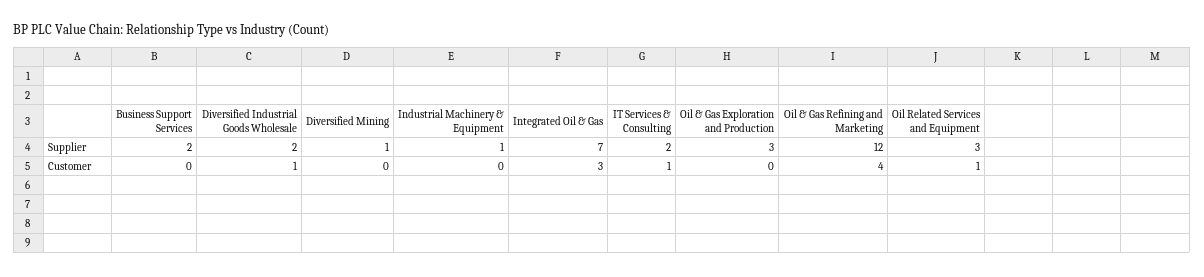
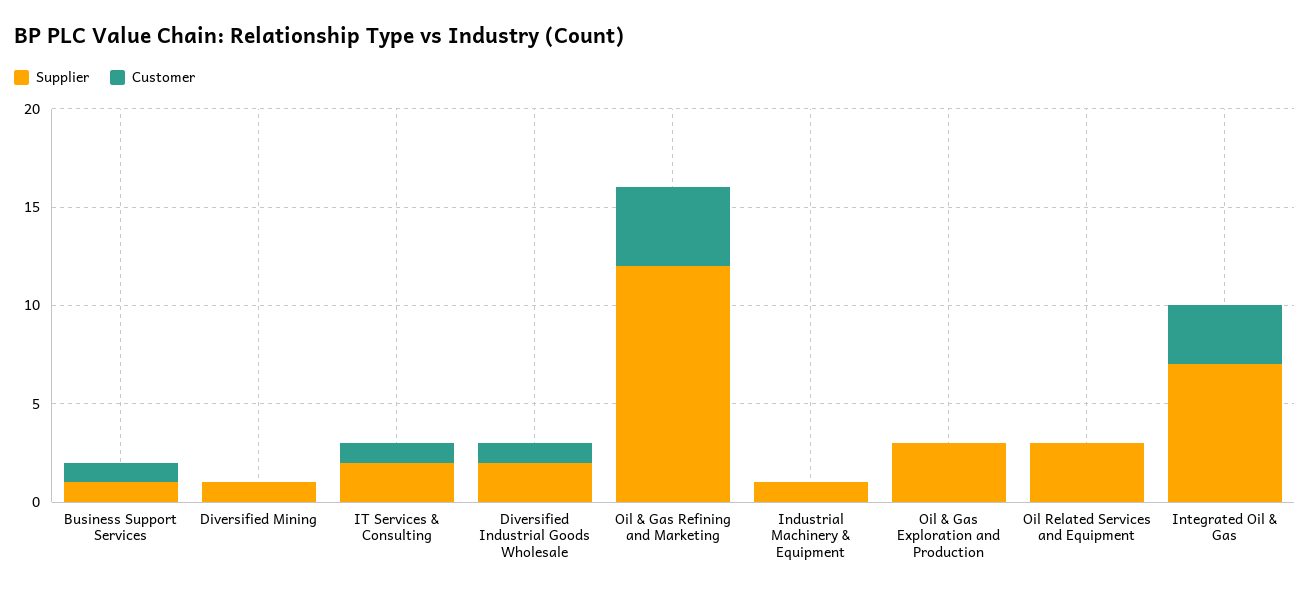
Supplier, Business Support Services: 2 -> 1
Customer, Business Support Services: 0 -> 1
Customer, Oil Related Services and Equipment: 1 -> 0

